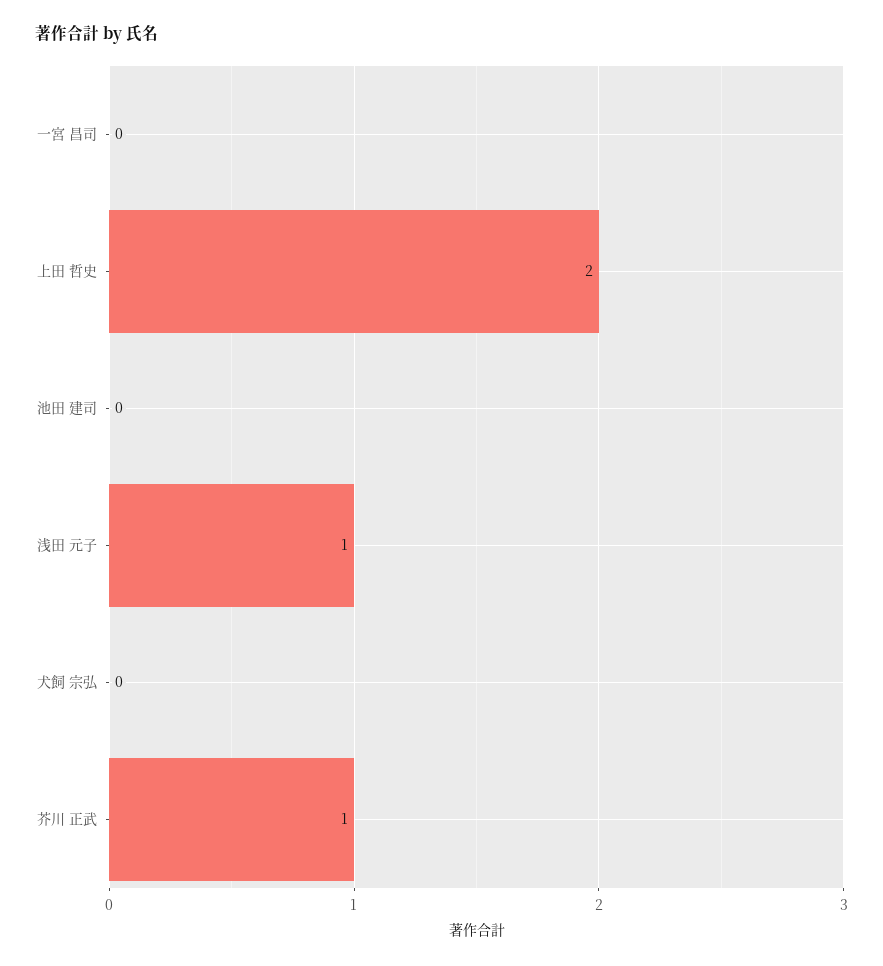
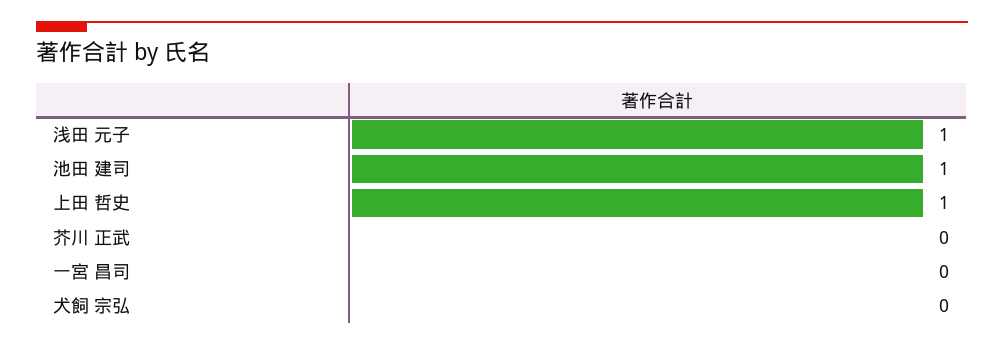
上田 哲史: 2 -> 1
池田 建司: 0 -> 1
芥川 正武: 1 -> 0

